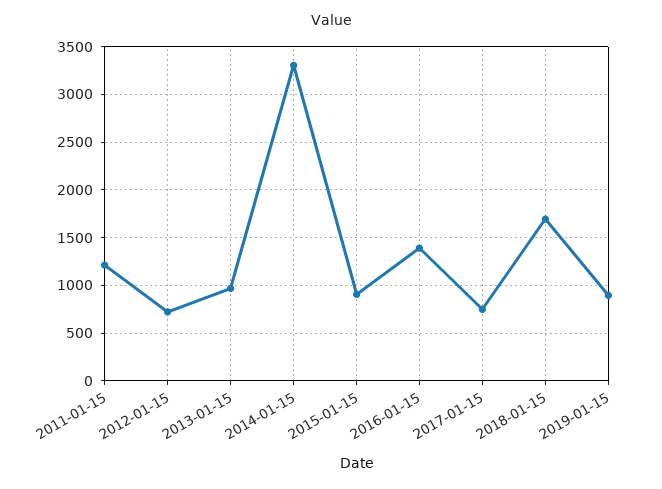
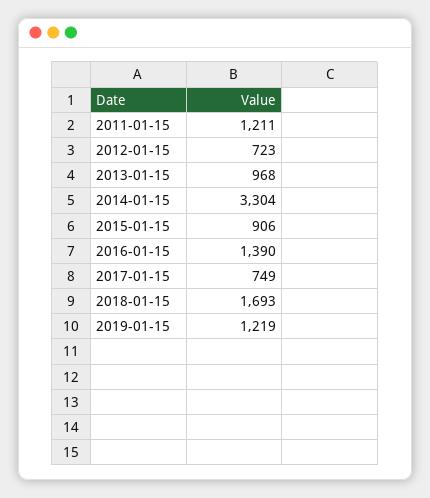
2019-01-15: 900 -> 1219

